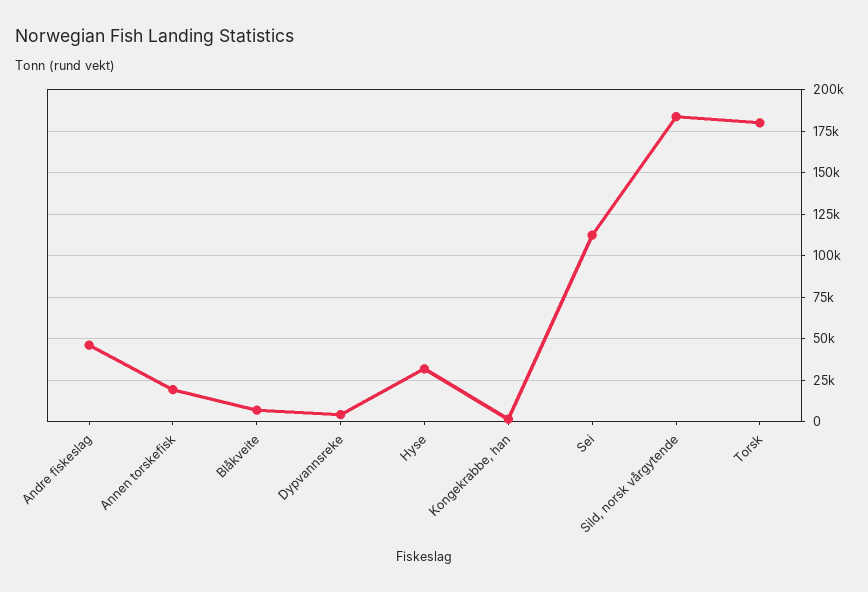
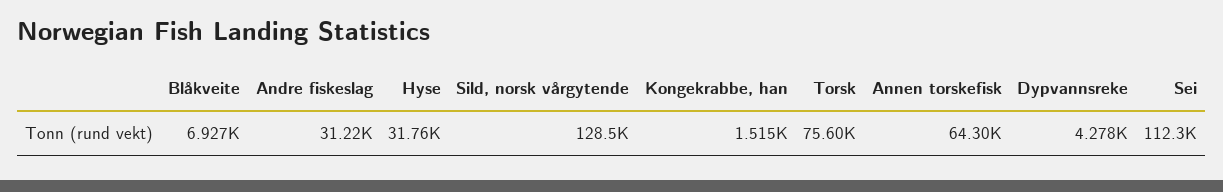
Andre fiskeslag: 45000 -> 31220
Annen torskefisk: 20000 -> 64300
Sild, norsk vårgytende: 185000 -> 128500
Torsk: 180000 -> 75600

